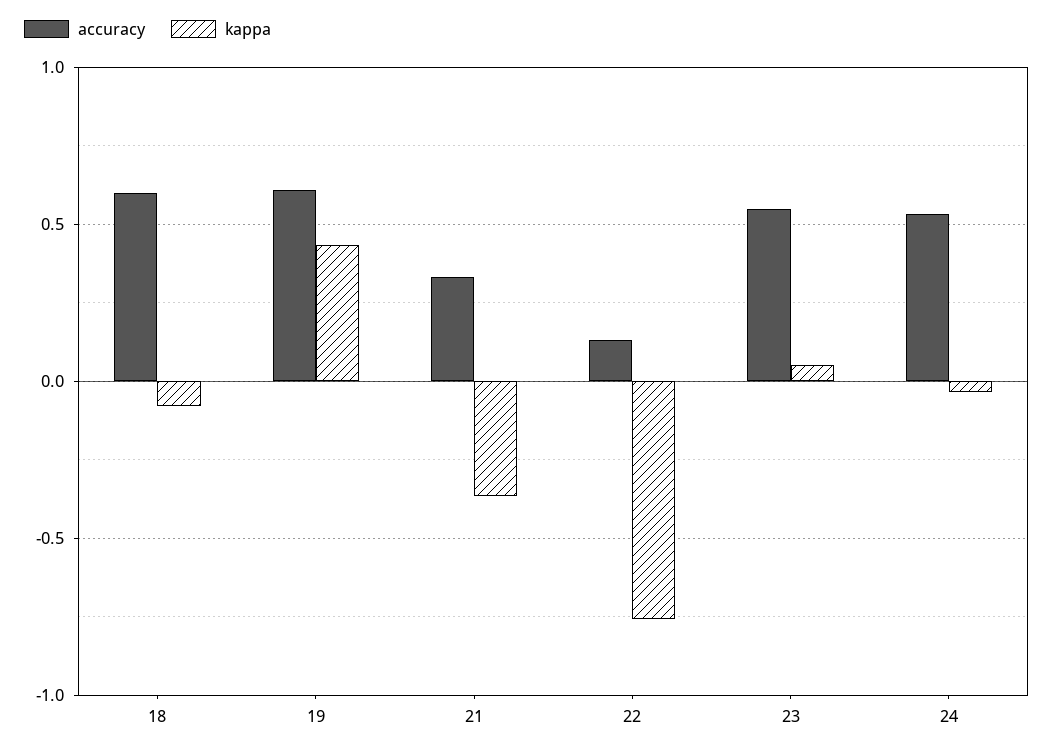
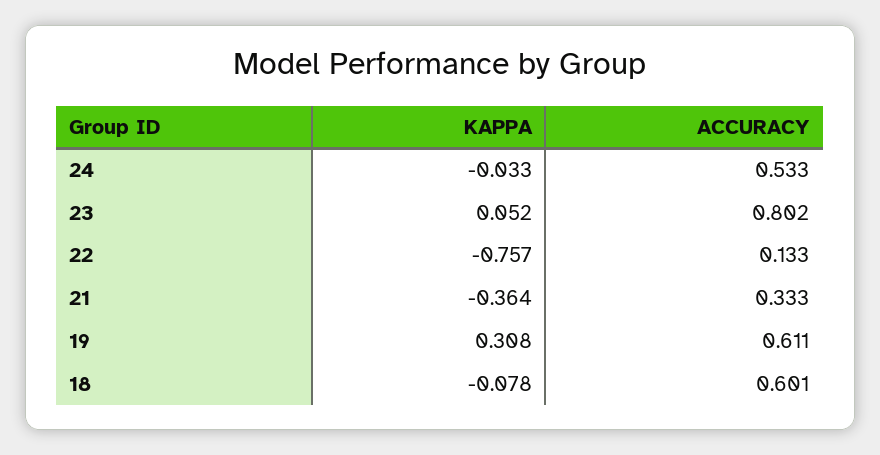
kappa, 19: 0.45 -> 0.308
accuracy, 23: 0.55 -> 0.802

